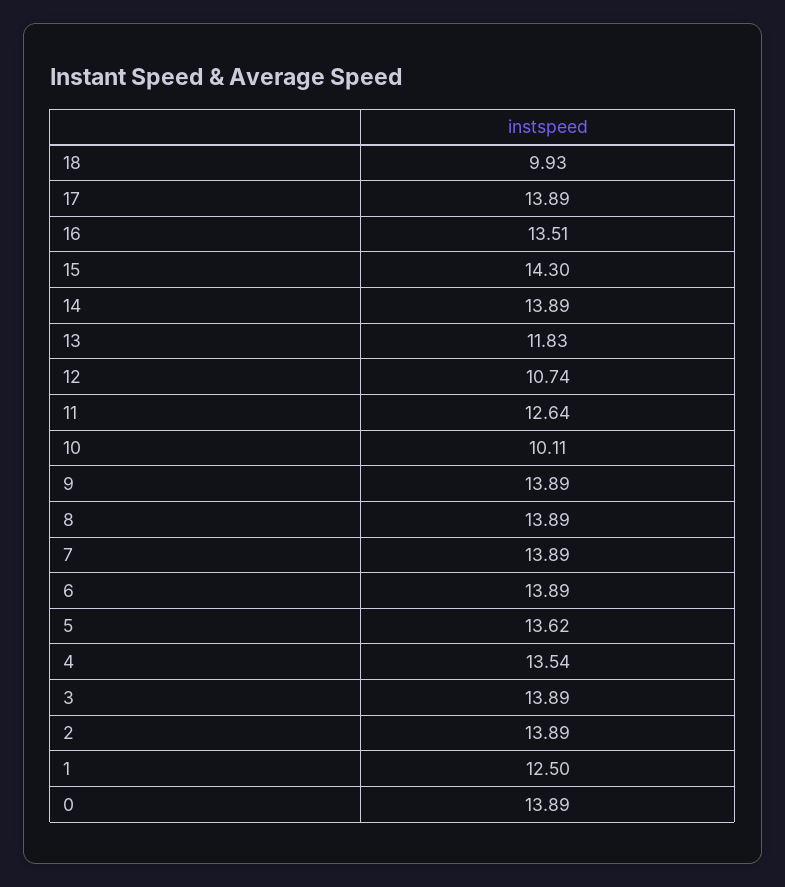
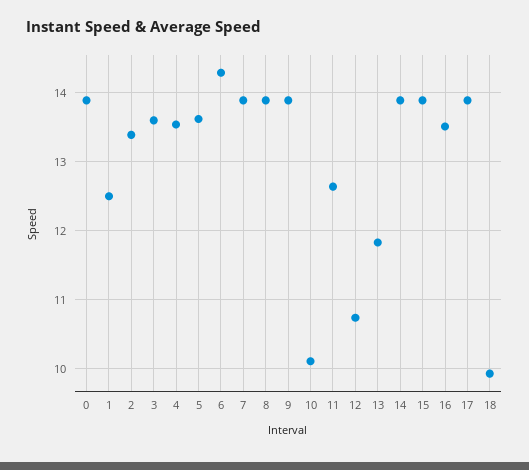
15: 14.3 -> 13.9
6: 13.89 -> 14.3
3: 13.89 -> 13.6
2: 13.89 -> 13.4

